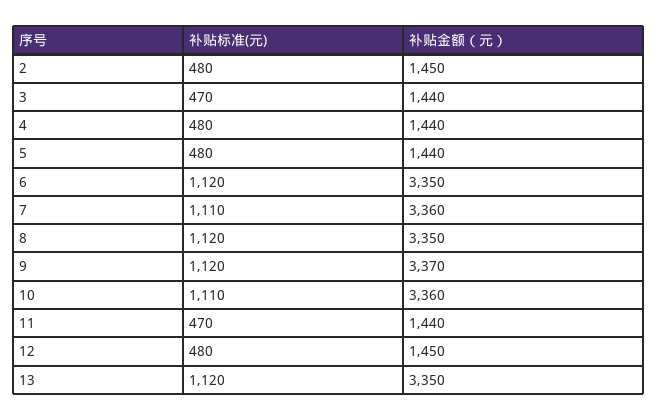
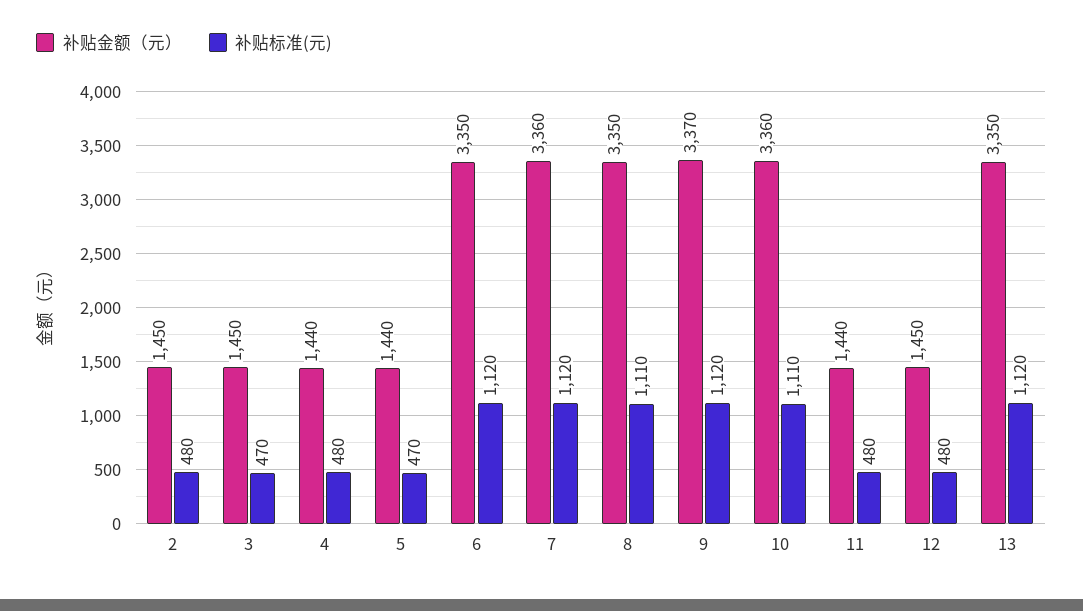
补贴金额（元）, 3: 1440 -> 1450
补贴标准(元), 5: 480 -> 470
补贴标准(元), 7: 1110 -> 1120
补贴标准(元), 8: 1120 -> 1110
补贴标准(元), 11: 470 -> 480

